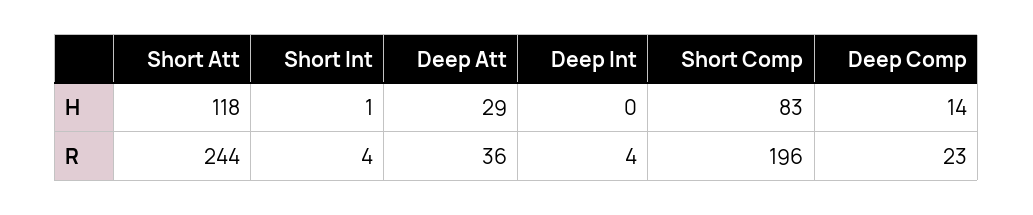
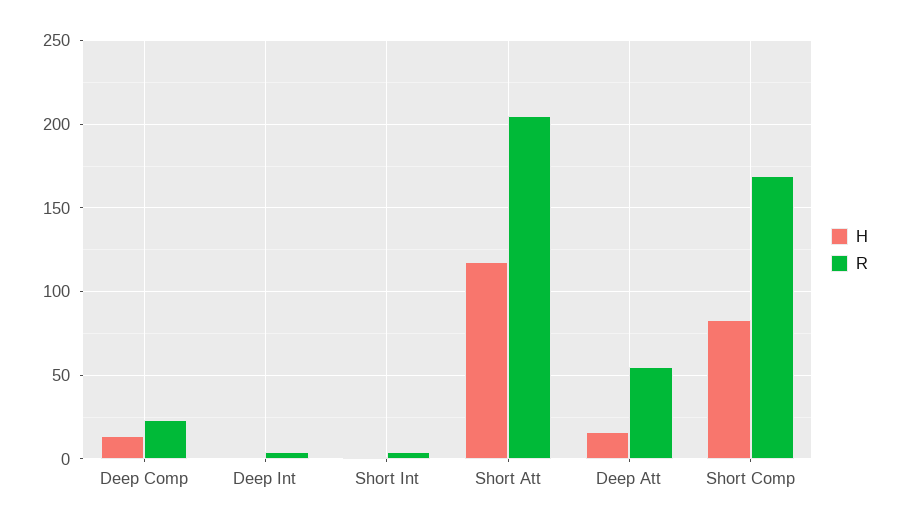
H, Deep Att: 29 -> 15
R, Short Att: 244 -> 205
R, Deep Att: 36 -> 55
R, Short Comp: 196 -> 170

